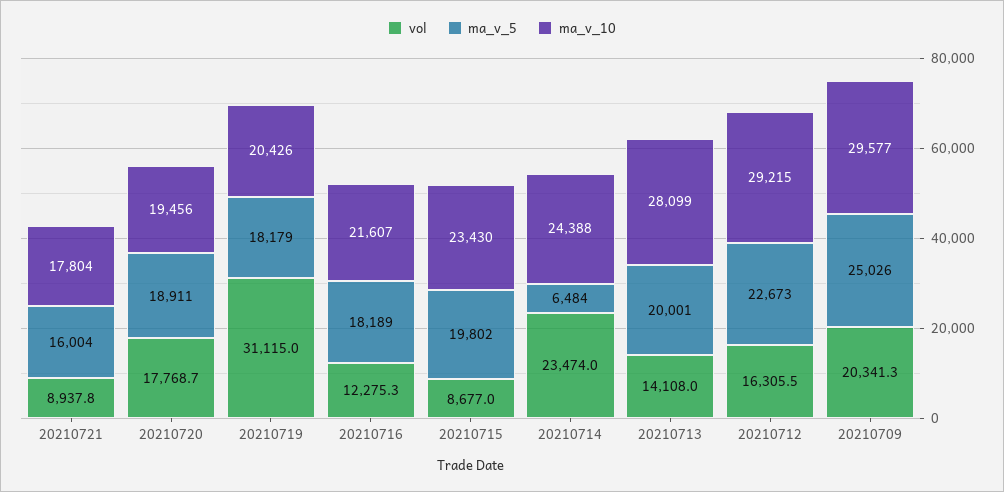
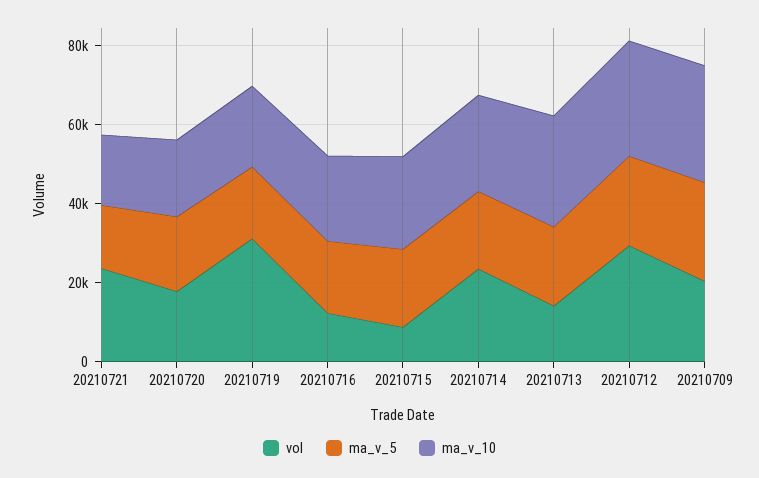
vol, 20210721: 8937.8 -> 25000
ma_v_5, 20210714: 6484 -> 20000
vol, 20210712: 16305.5 -> 30000

